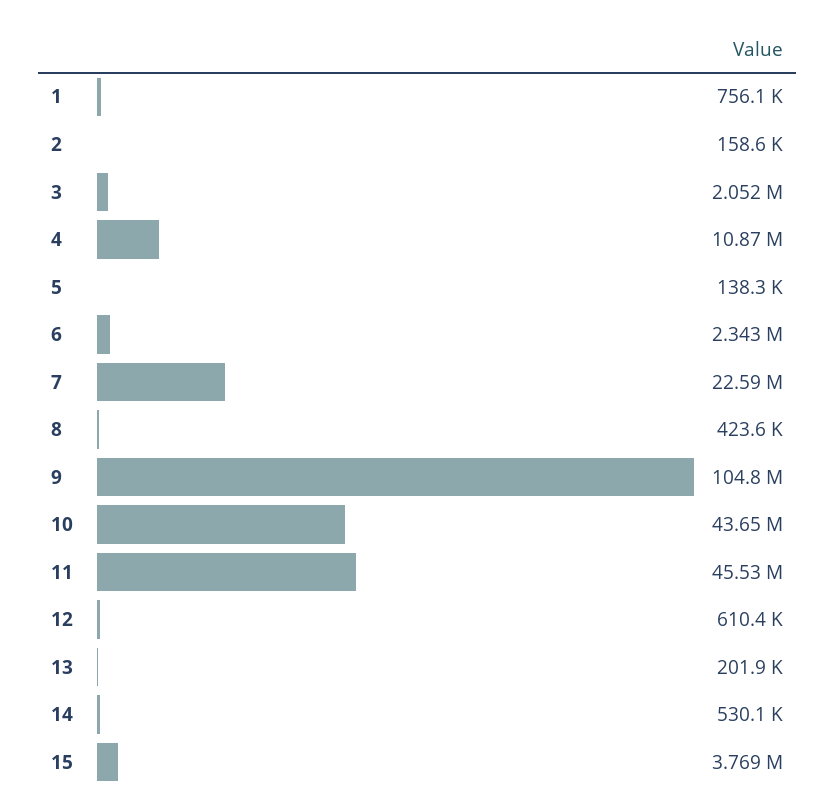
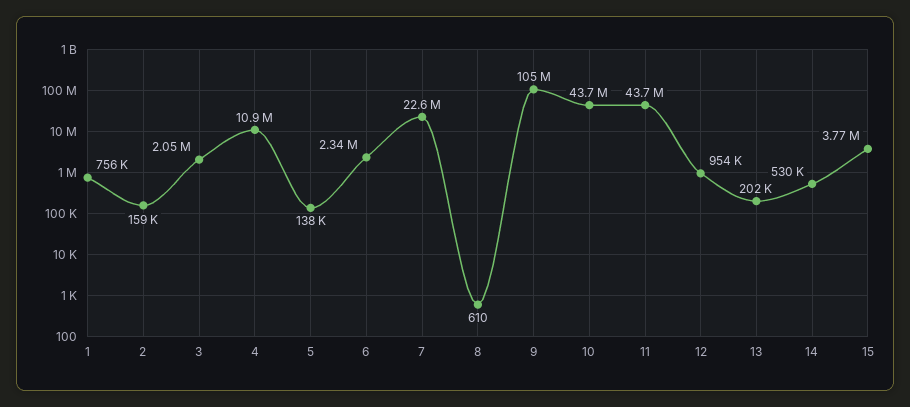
8: 423600 -> 610
11: 45530000 -> 43700000
12: 610400 -> 954000

